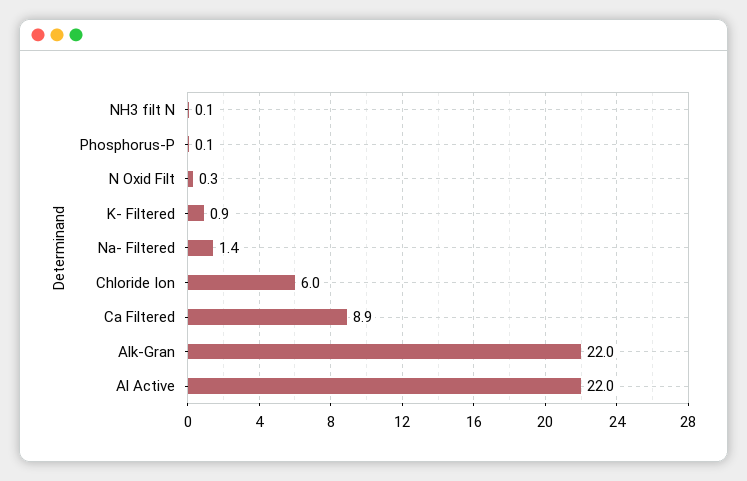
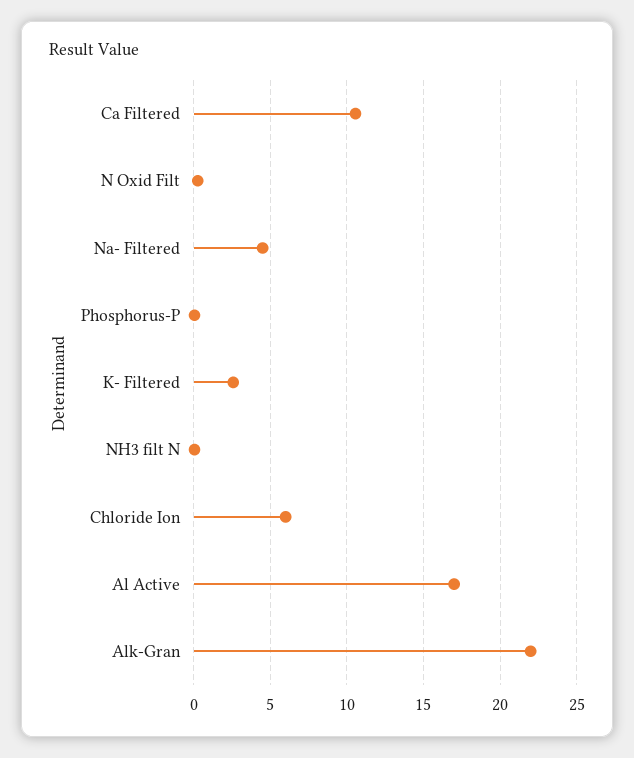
K- Filtered: 0.9 -> 2.5
Na- Filtered: 1.4 -> 4.5
Ca Filtered: 8.9 -> 10.5
Al Active: 22 -> 17

